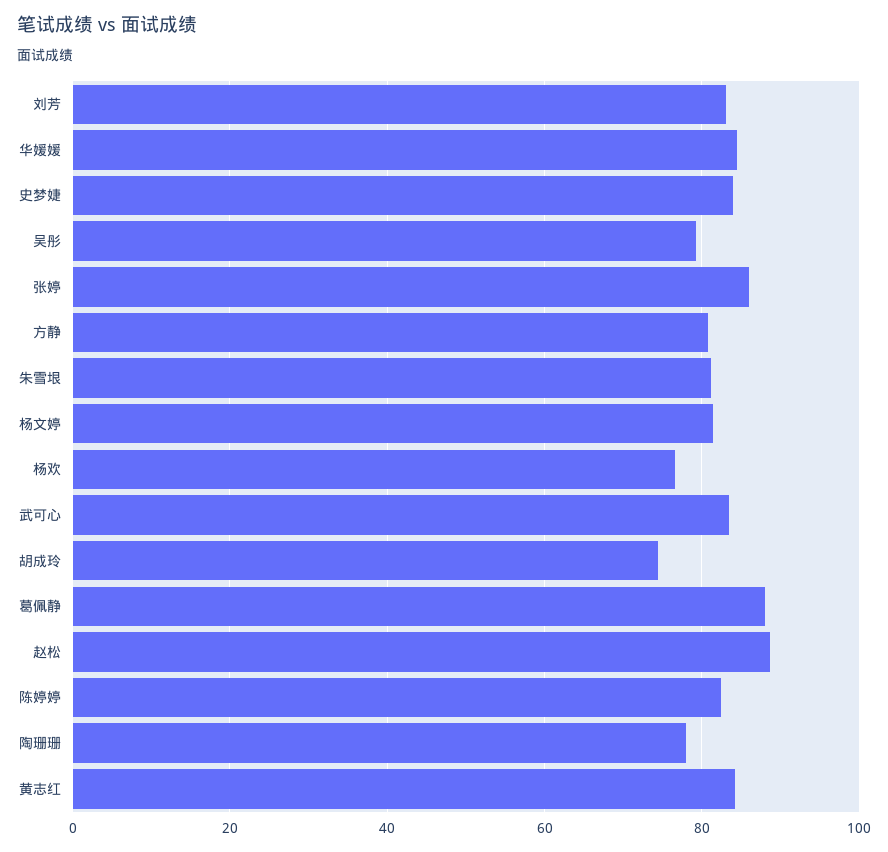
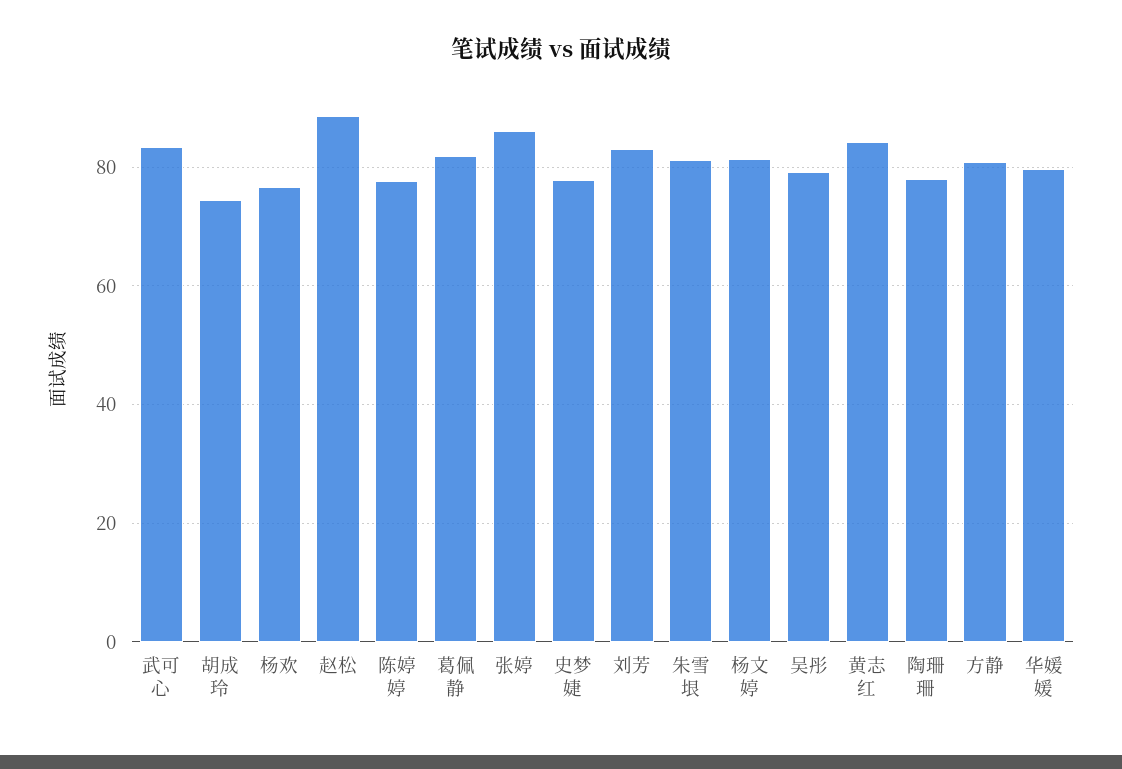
华媛媛: 84 -> 80
史梦婕: 84 -> 78
葛佩静: 88 -> 82
陈婷婷: 82 -> 78

